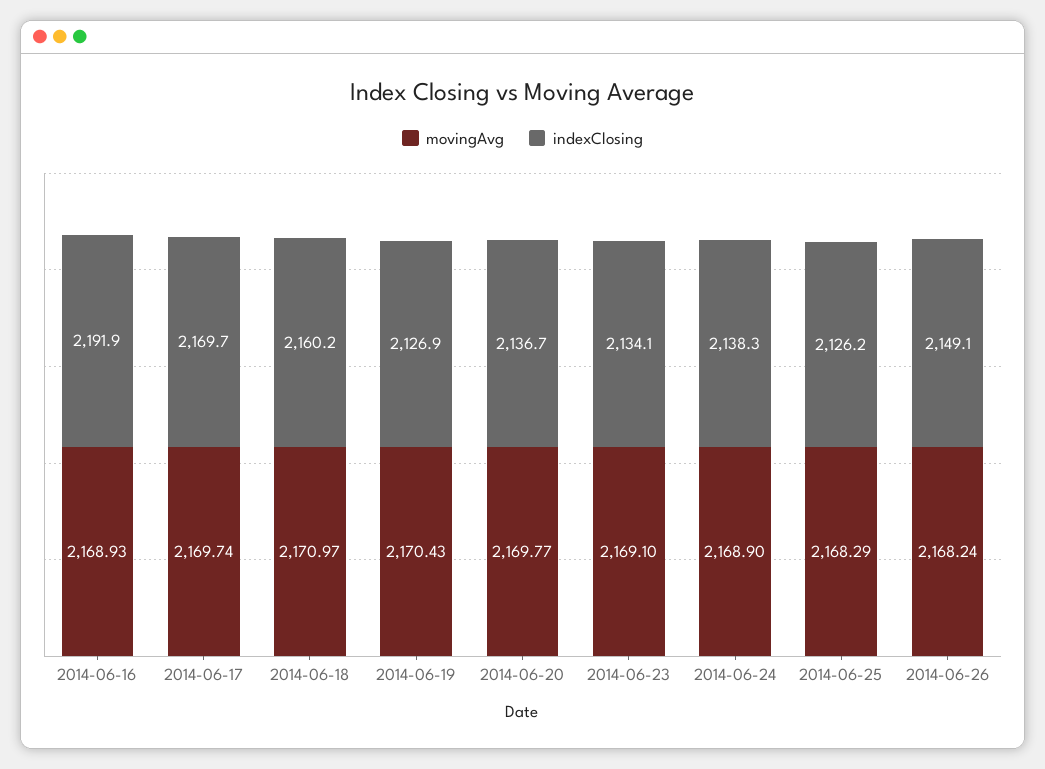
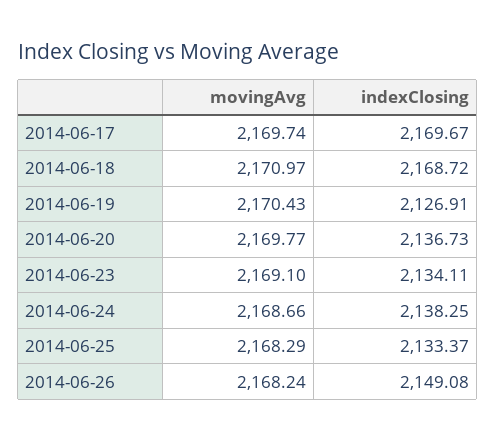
movingAvg, 2014-06-16: 2168.93 -> none
indexClosing, 2014-06-16: 2191.9 -> none
indexClosing, 2014-06-18: 2160.2 -> 2168.72
movingAvg, 2014-06-24: 2168.9 -> 2168.66
indexClosing, 2014-06-25: 2126.2 -> 2133.37

